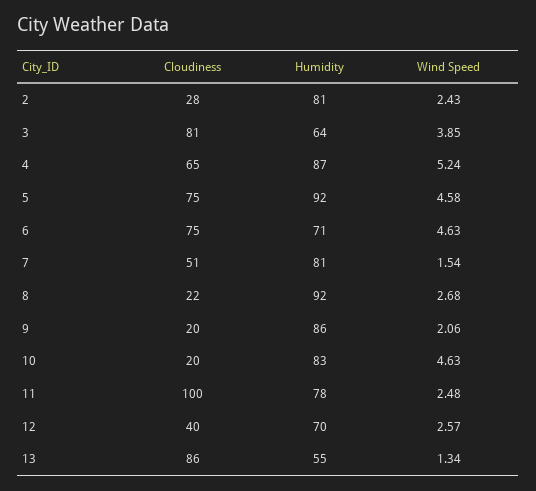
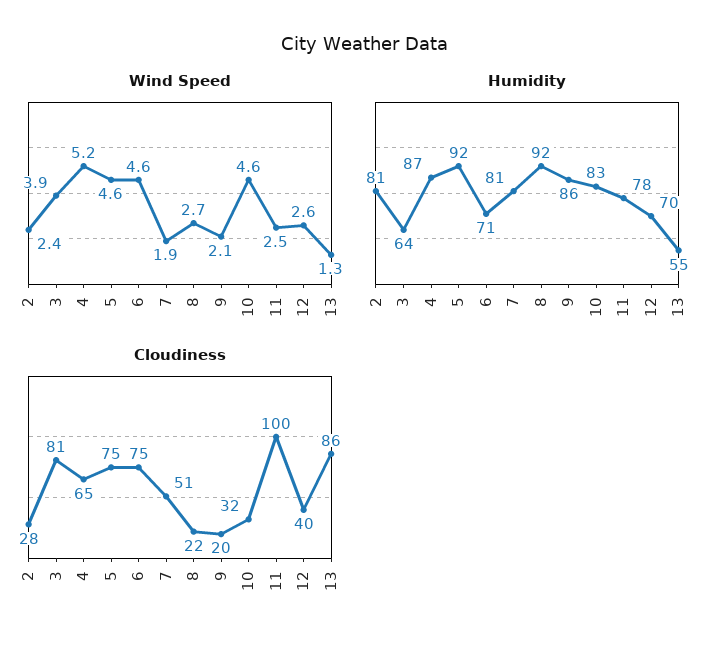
Wind Speed, 7: 1.54 -> 1.9
Cloudiness, 10: 20 -> 32

